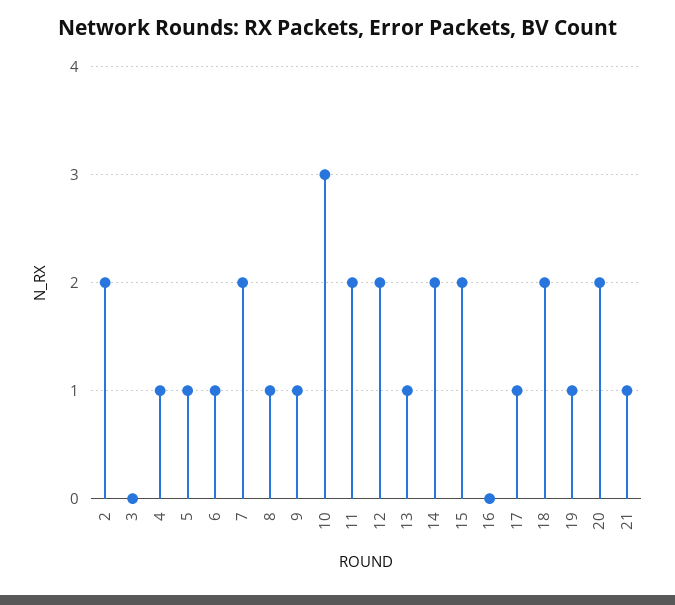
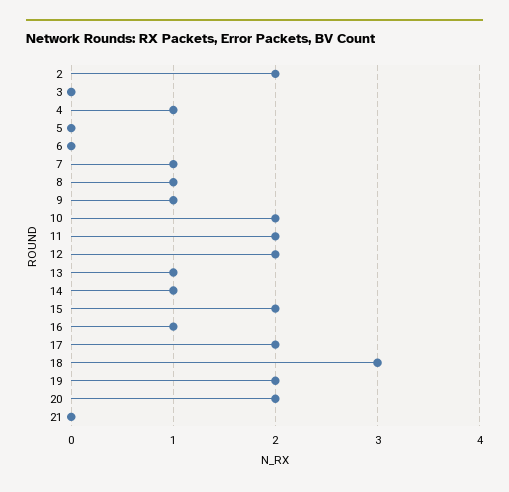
5: 1 -> 0
6: 1 -> 0
7: 2 -> 1
10: 3 -> 2
14: 2 -> 1
16: 0 -> 1
17: 1 -> 2
18: 2 -> 3
19: 1 -> 2
21: 1 -> 0

